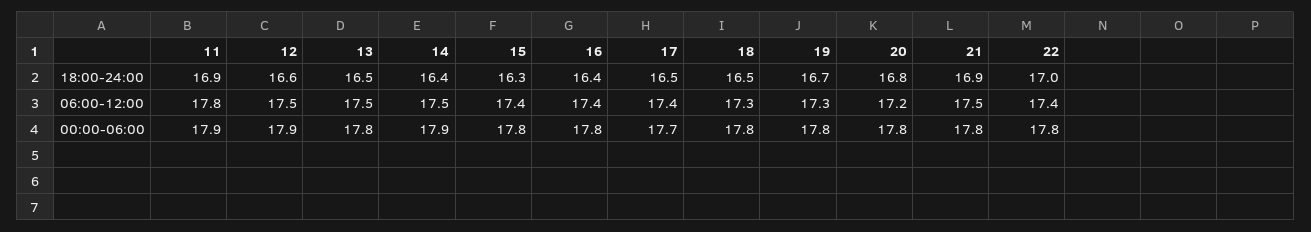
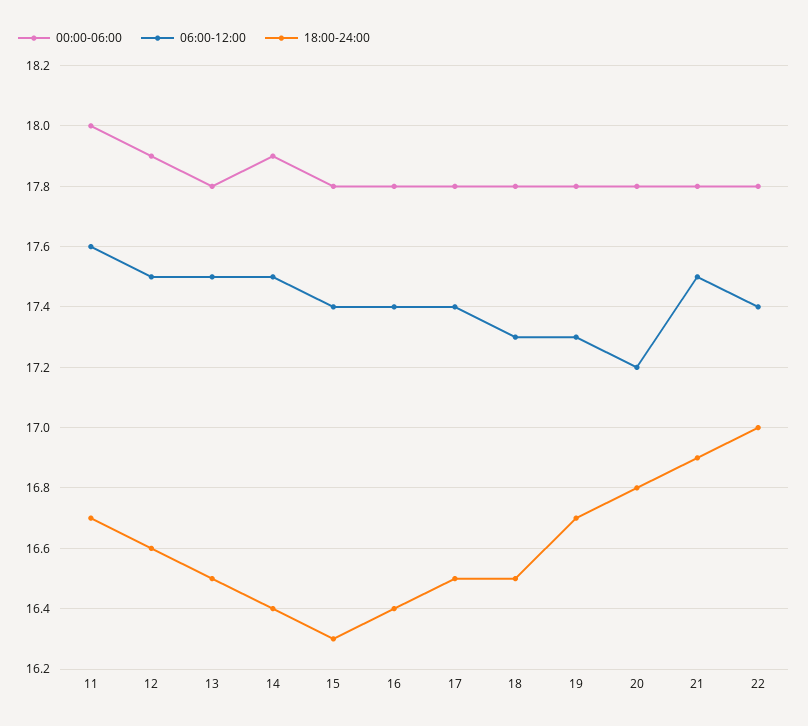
18:00-24:00, 11: 16.9 -> 16.7
06:00-12:00, 11: 17.8 -> 17.6
00:00-06:00, 11: 17.9 -> 18
00:00-06:00, 17: 17.7 -> 17.8

